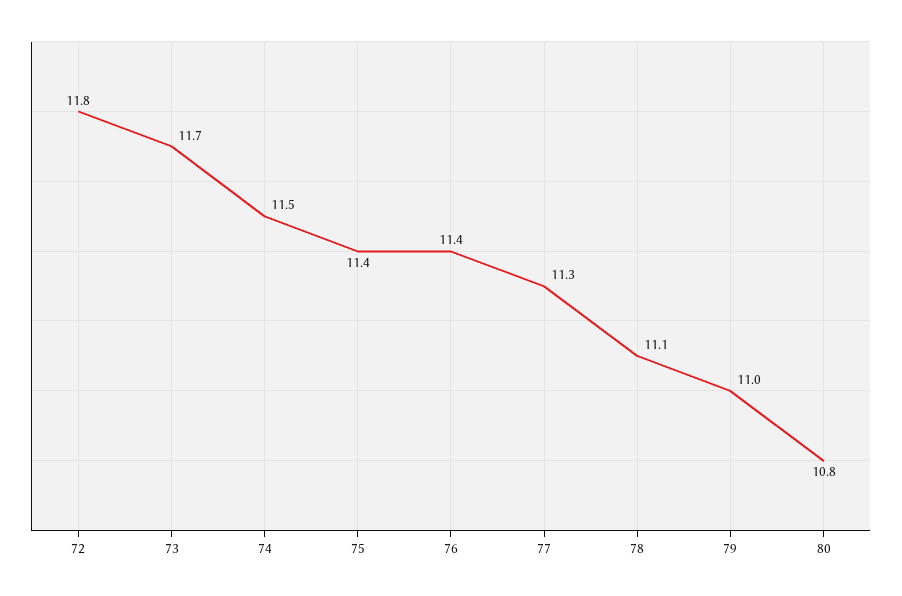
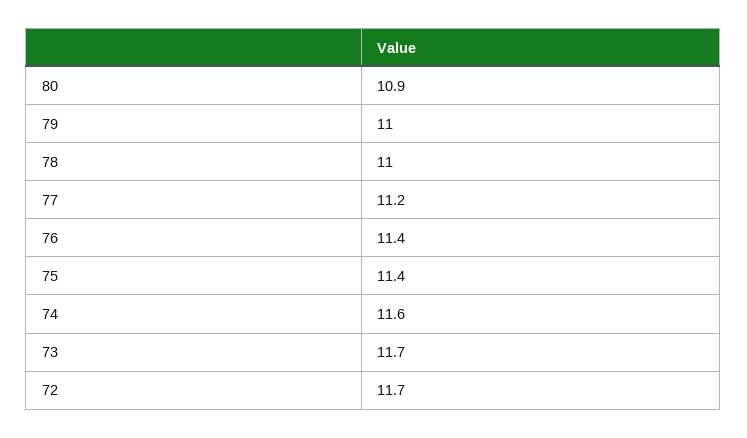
72: 11.8 -> 11.7
74: 11.5 -> 11.6
77: 11.3 -> 11.2
78: 11.1 -> 11
80: 10.8 -> 10.9

